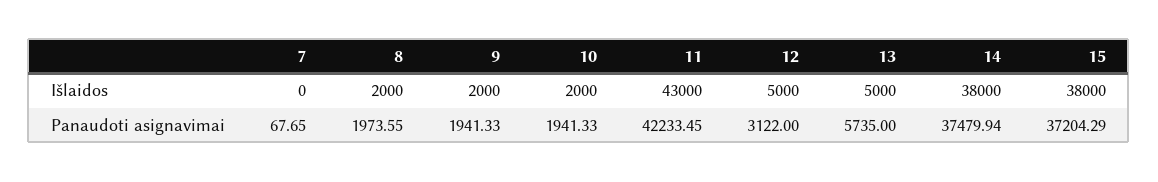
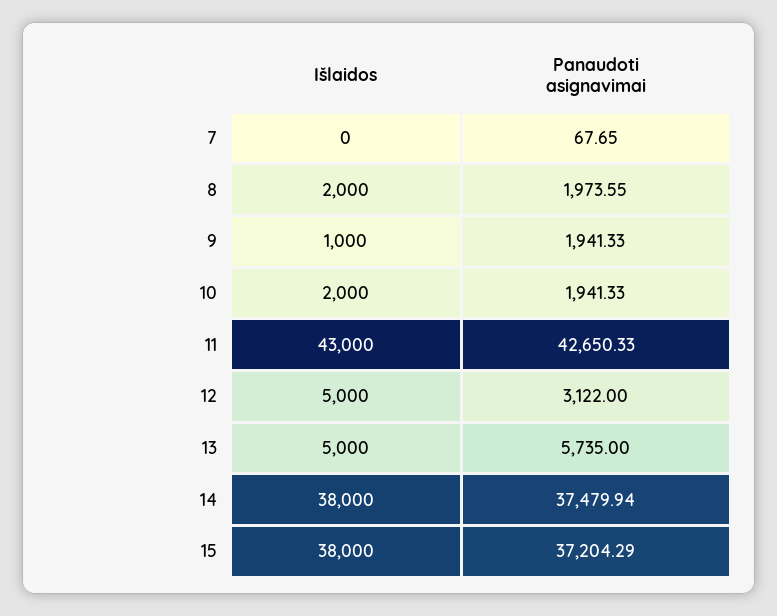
9, Išlaidos: 2000 -> 1000
11, Panaudoti asignavimai: 42233.45 -> 42650.33

